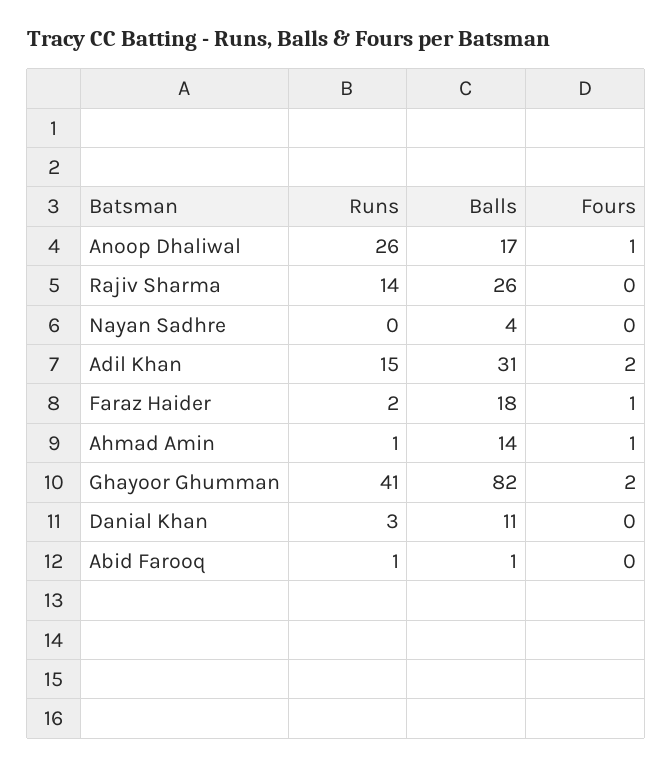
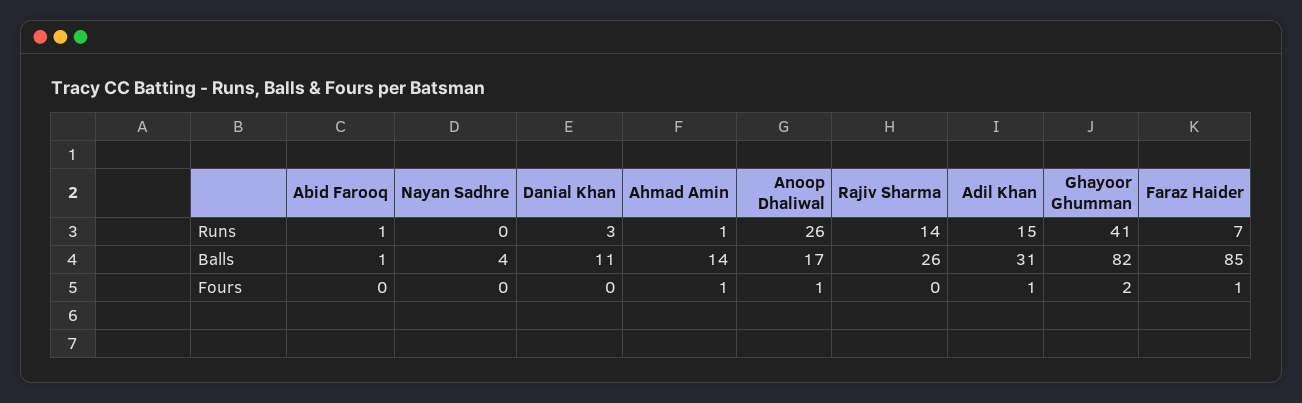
Fours, Adil Khan: 2 -> 1
Runs, Faraz Haider: 2 -> 7
Balls, Faraz Haider: 18 -> 85

